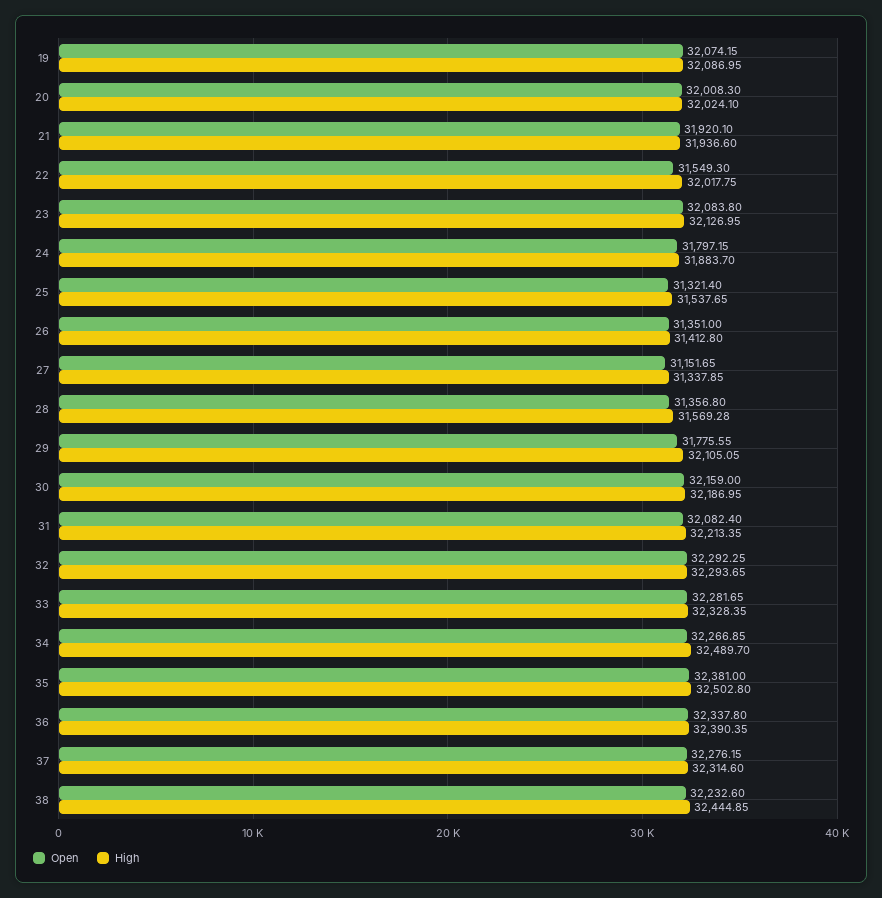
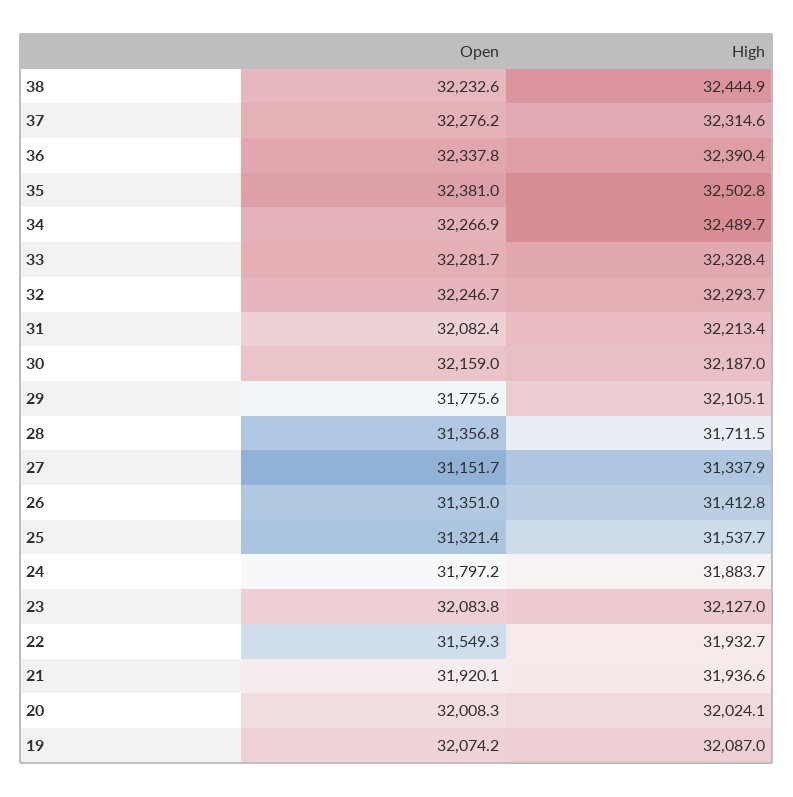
High, 22: 32017.75 -> 31932.7
High, 28: 31569.28 -> 31711.5
Open, 32: 32292.25 -> 32246.7

